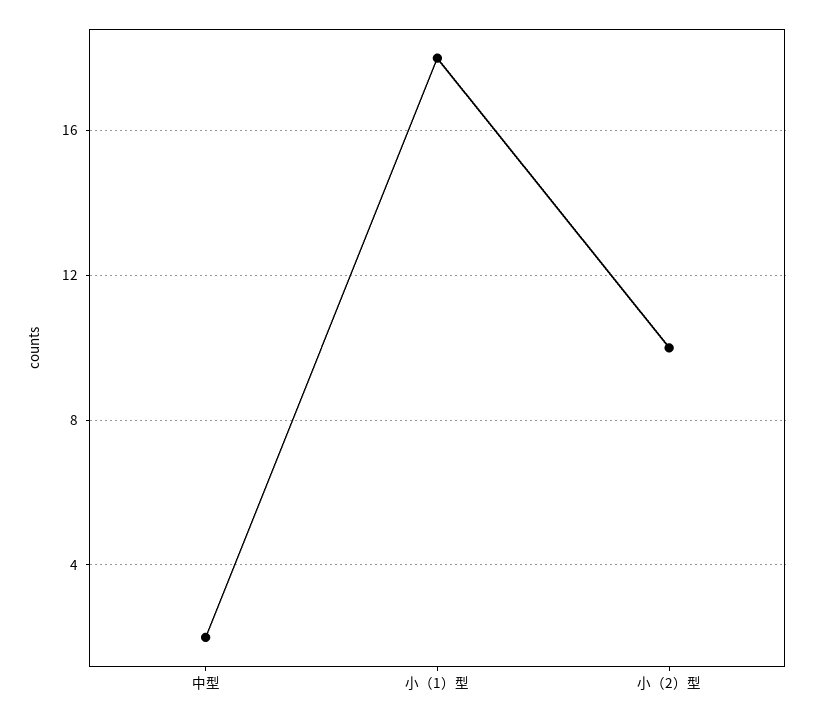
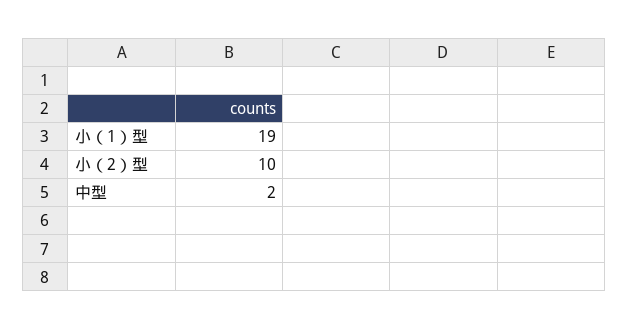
小（1）型: 18 -> 19

